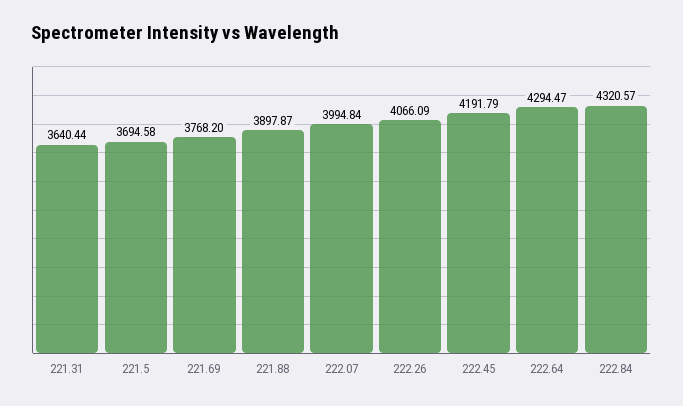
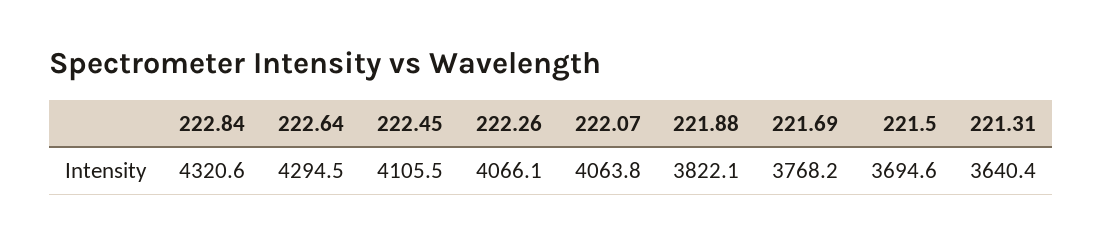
221.88: 3897.87 -> 3822.1
222.07: 3994.84 -> 4063.8
222.45: 4191.79 -> 4105.5

